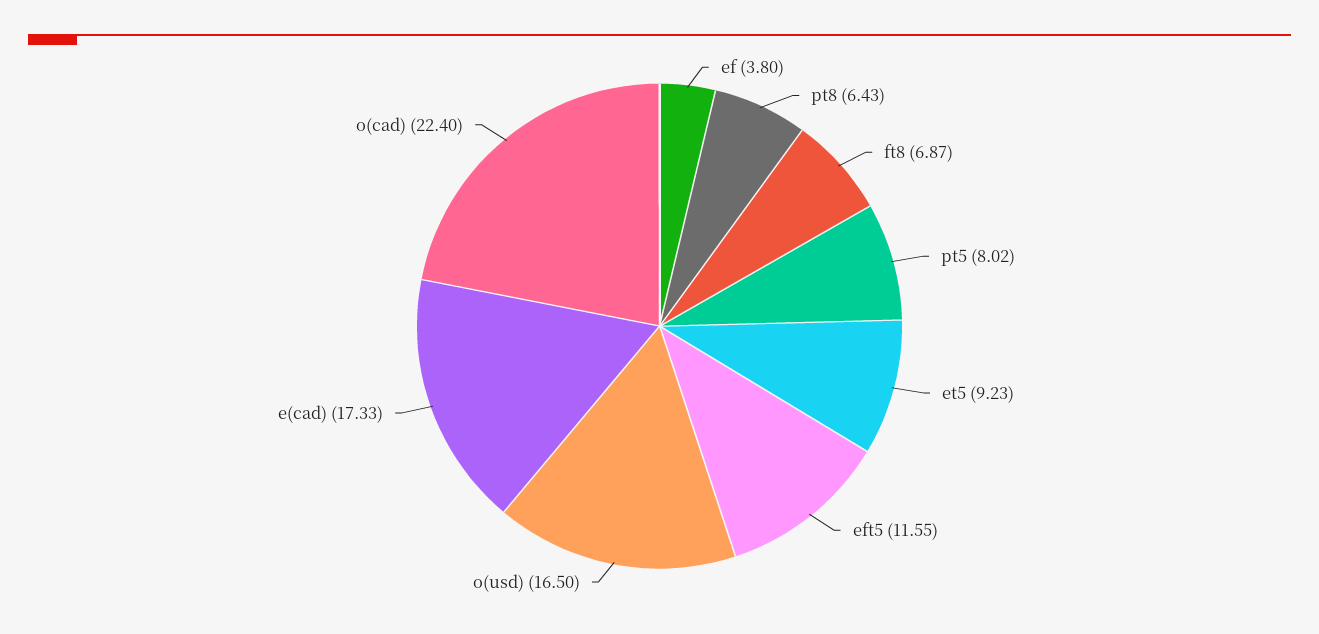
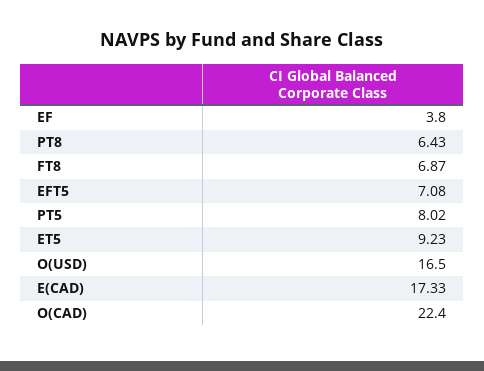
eft5: 11.55 -> 7.08

